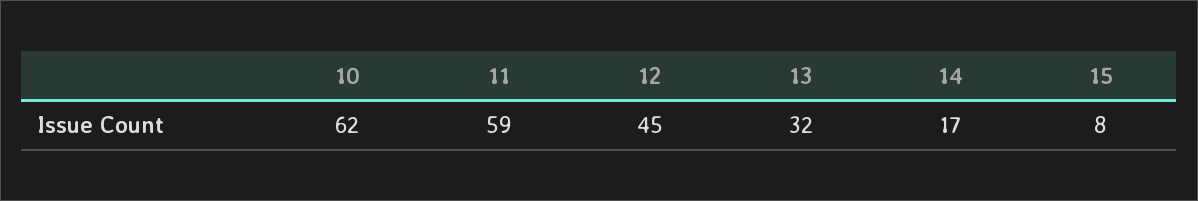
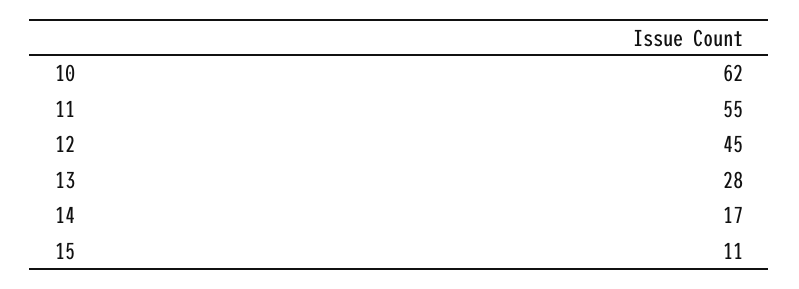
11: 59 -> 55
13: 32 -> 28
15: 8 -> 11

